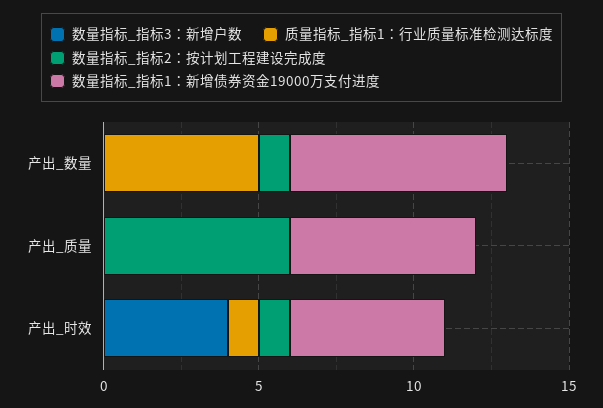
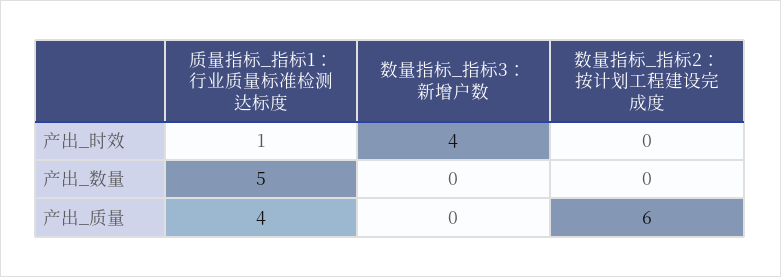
数量指标_指标2：按计划工程建设完成度, 产出_数量: 1 -> 0
数量指标_指标1：新增债券资金19000万支付进度, 产出_数量: 7 -> none
质量指标_指标1：行业质量标准检测达标度, 产出_质量: 0 -> 4
数量指标_指标1：新增债券资金19000万支付进度, 产出_质量: 6 -> none
数量指标_指标2：按计划工程建设完成度, 产出_时效: 1 -> 0
数量指标_指标1：新增债券资金19000万支付进度, 产出_时效: 5 -> none

